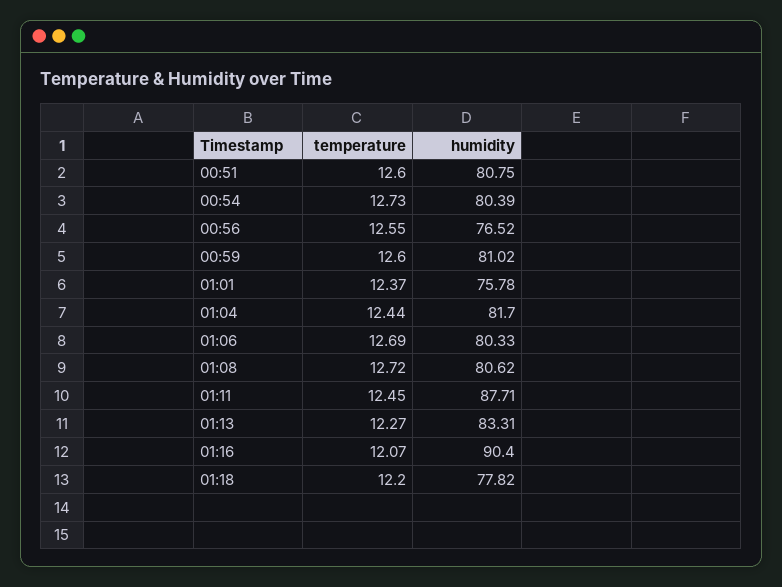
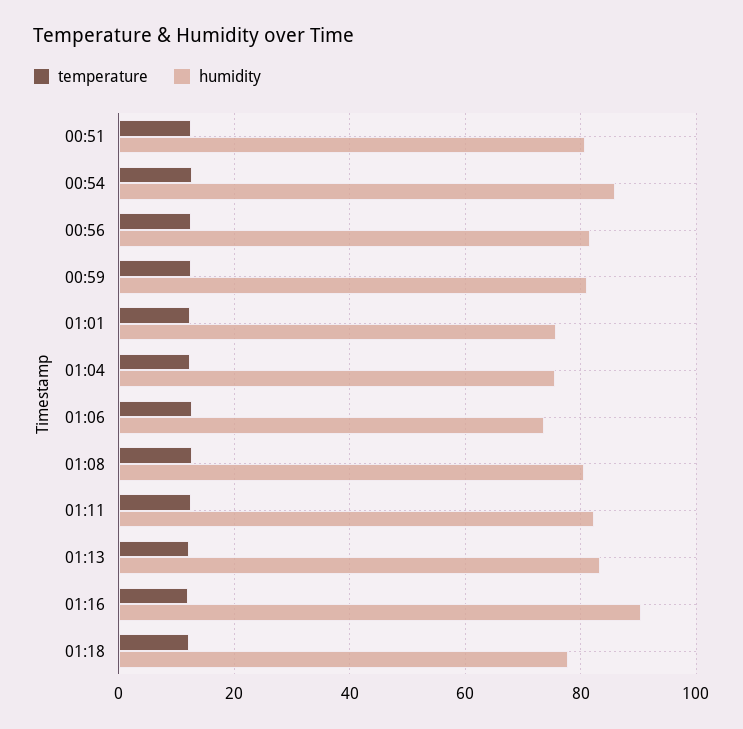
humidity, 00:54: 80.39 -> 86
humidity, 00:56: 76.52 -> 82
humidity, 01:04: 81.7 -> 76
humidity, 01:06: 80.33 -> 74
humidity, 01:11: 87.71 -> 82

